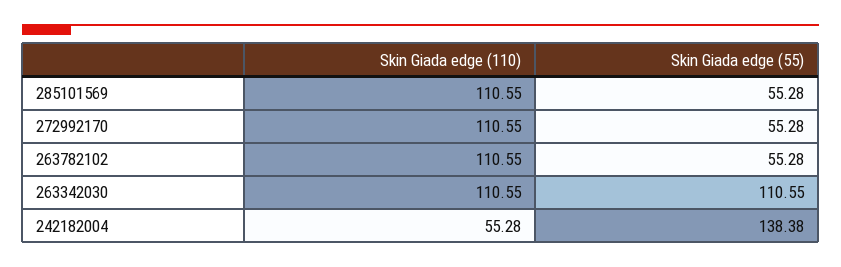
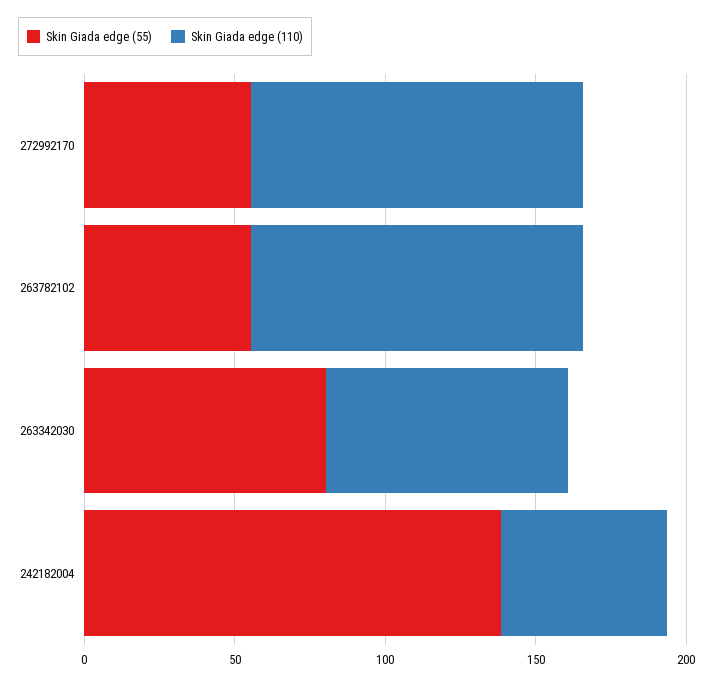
Skin Giada edge (110), 285101569: 110.55 -> none
Skin Giada edge (55), 285101569: 55.28 -> none
Skin Giada edge (110), 263342030: 110.55 -> 80
Skin Giada edge (55), 263342030: 110.55 -> 80

